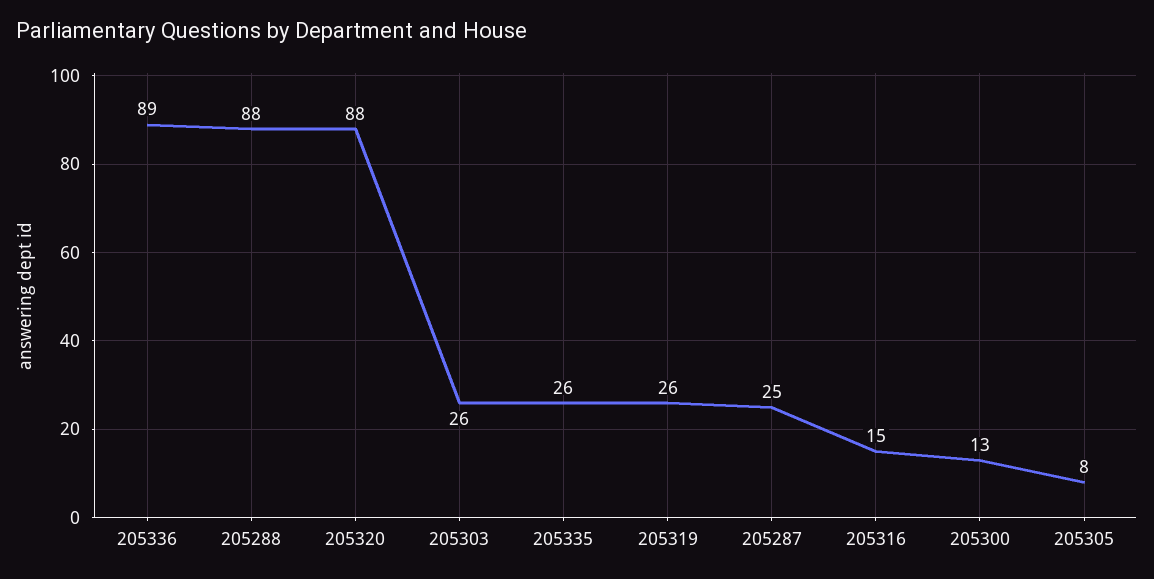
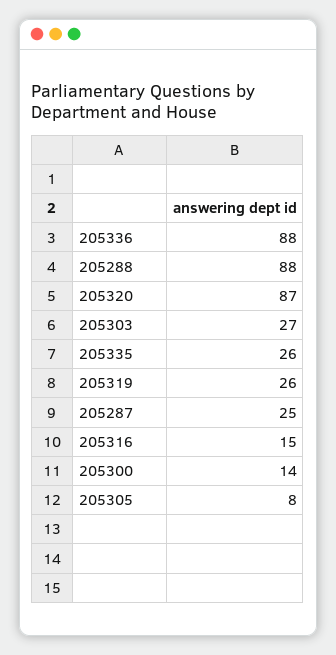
205336: 89 -> 88
205320: 88 -> 87
205303: 26 -> 27
205300: 13 -> 14

